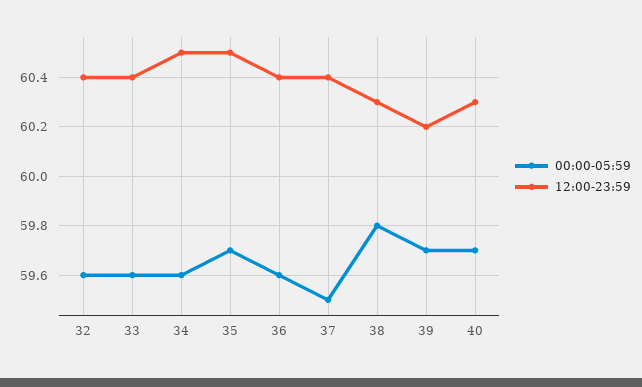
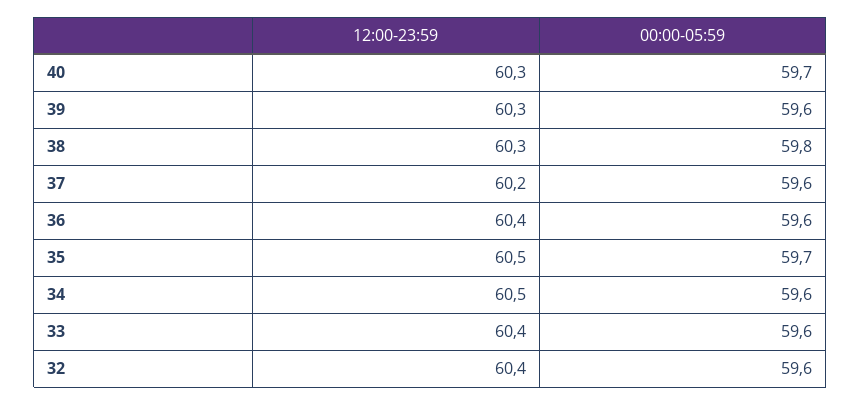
00:00-05:59, 37: 59.5 -> 59.6
12:00-23:59, 37: 60.4 -> 60.2
00:00-05:59, 39: 59.7 -> 59.6
12:00-23:59, 39: 60.2 -> 60.3

